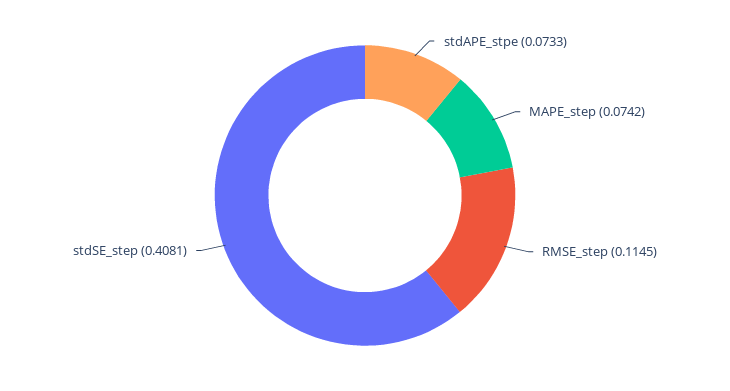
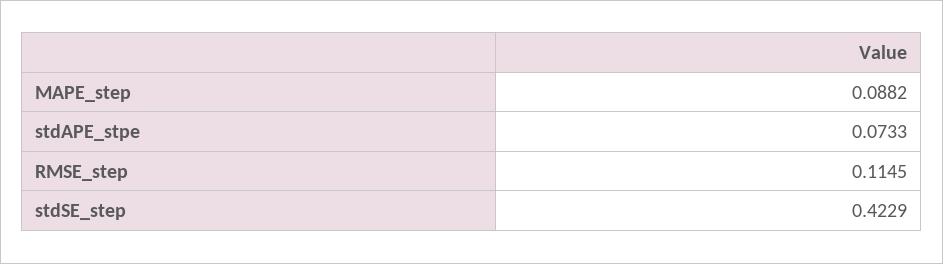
MAPE_step: 0.0742 -> 0.0882
stdSE_step: 0.4081 -> 0.4229

